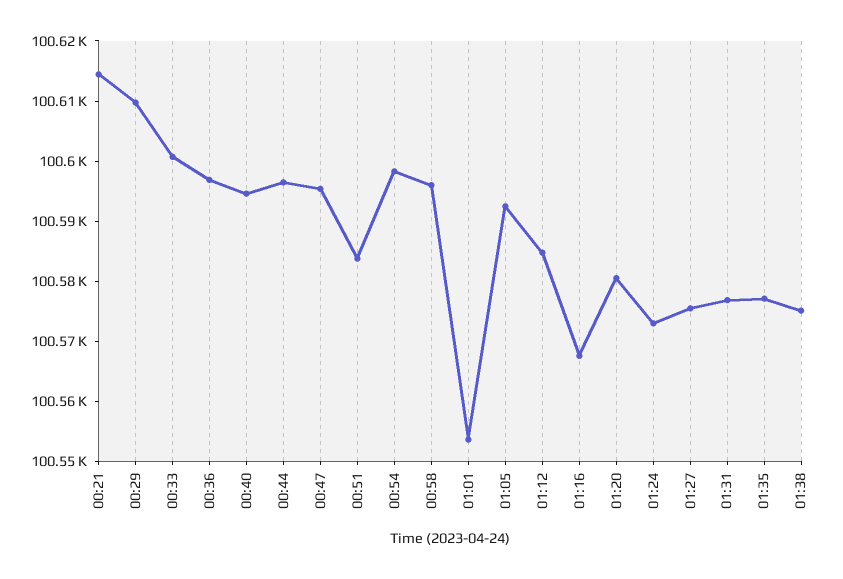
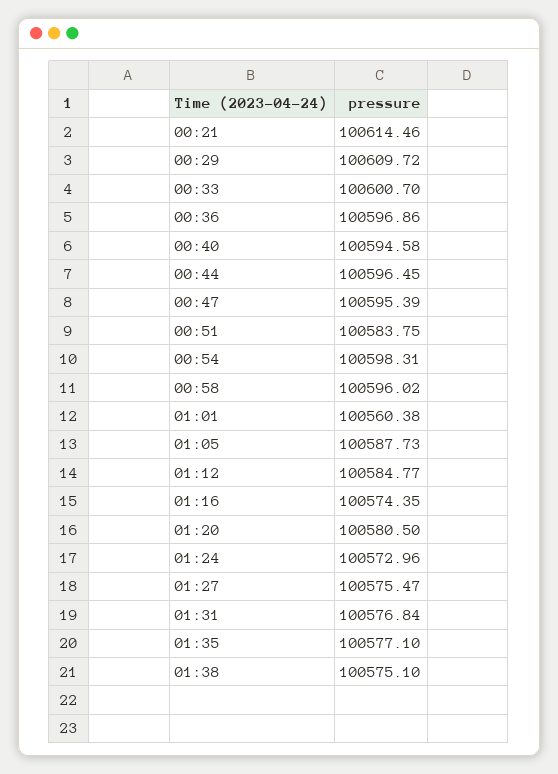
01:01: 100554 -> 100560.38
01:05: 100592 -> 100587.73
01:16: 100568 -> 100574.35

